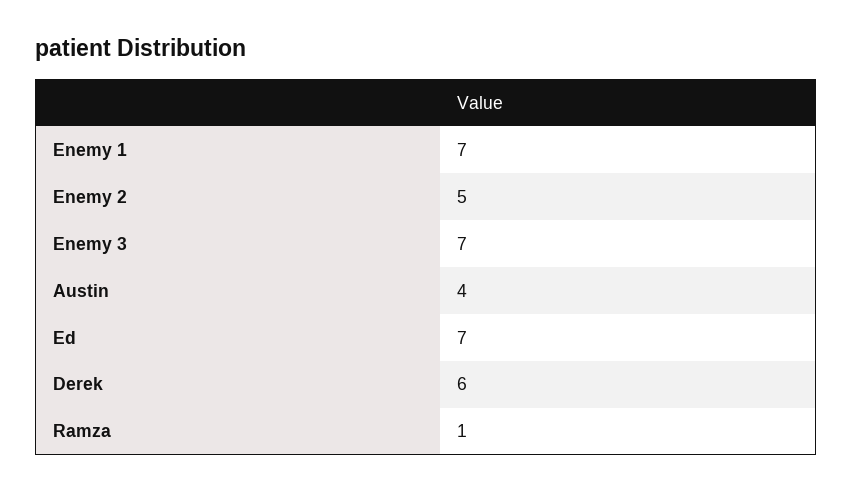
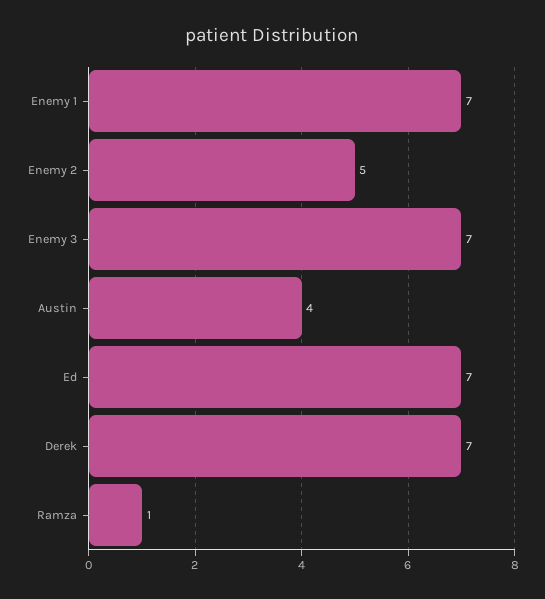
Derek: 6 -> 7

